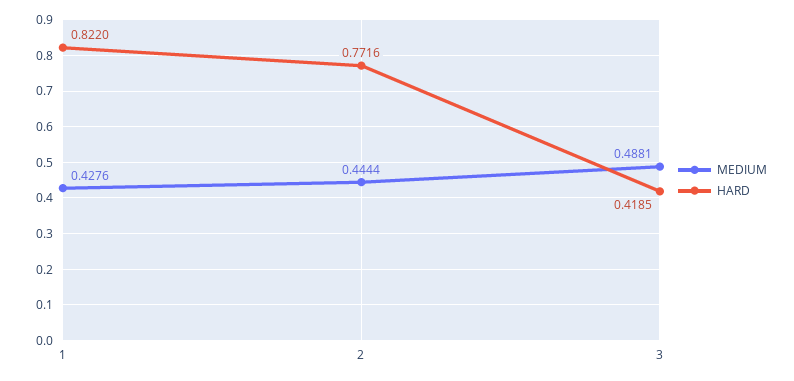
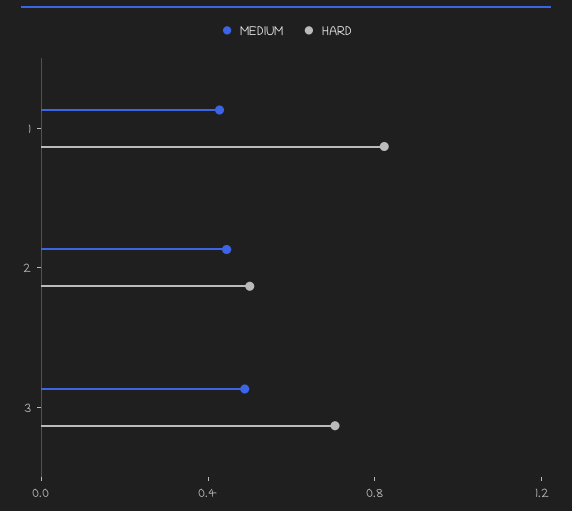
HARD, 2: 0.7716 -> 0.5
HARD, 3: 0.4185 -> 0.7

